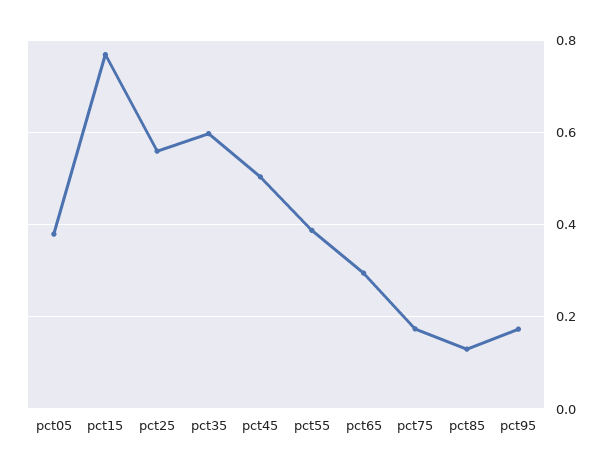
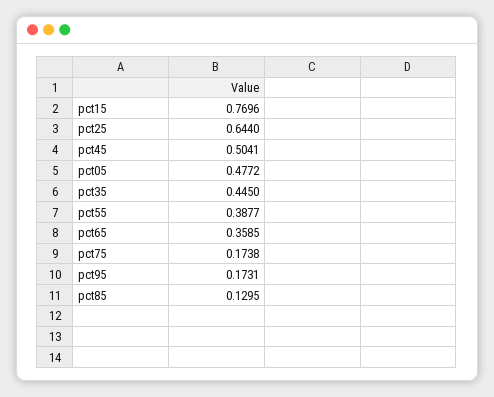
pct05: 0.38 -> 0.4772
pct25: 0.56 -> 0.644
pct35: 0.6 -> 0.445
pct65: 0.3 -> 0.3585

